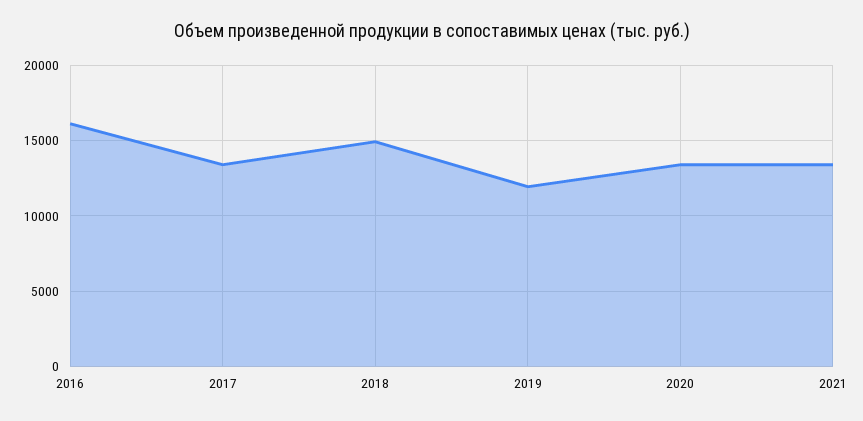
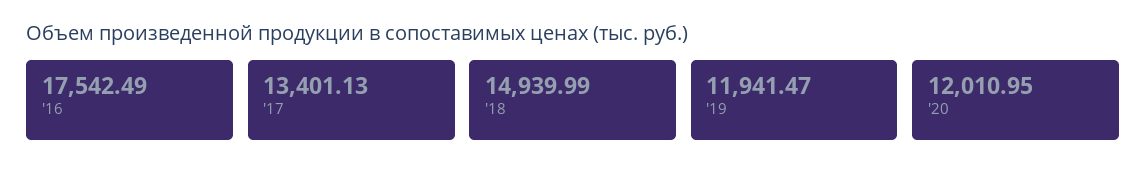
2016: 16000 -> 17542.49
2020: 13500 -> 12010.95
2021: 13500 -> none

